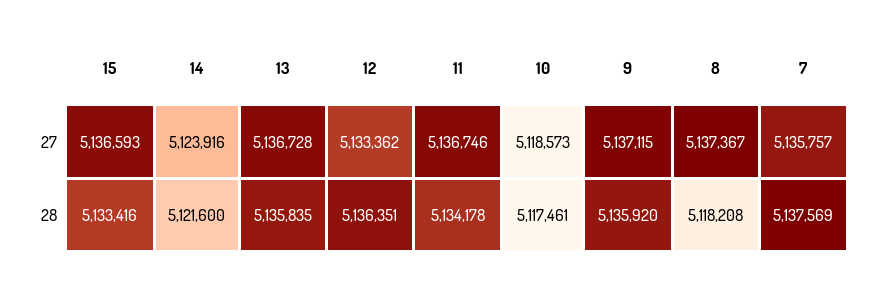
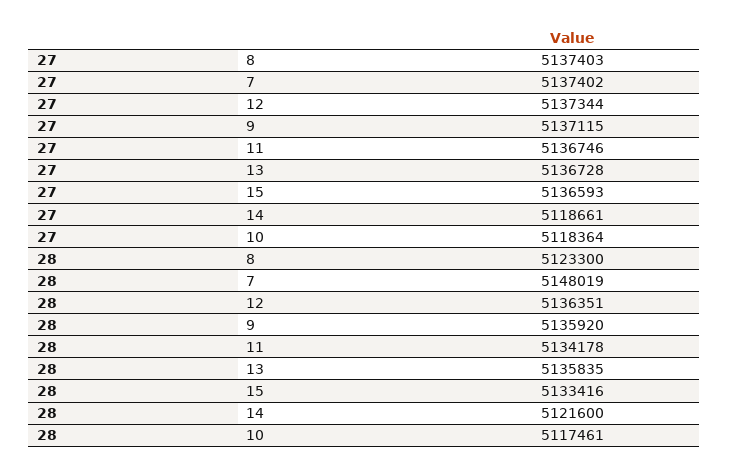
14, 27: 5123916 -> 5118661
12, 27: 5133362 -> 5137344
10, 27: 5118573 -> 5118364
8, 27: 5137367 -> 5137403
7, 27: 5135757 -> 5137402
8, 28: 5118208 -> 5123300
7, 28: 5137569 -> 5148019

